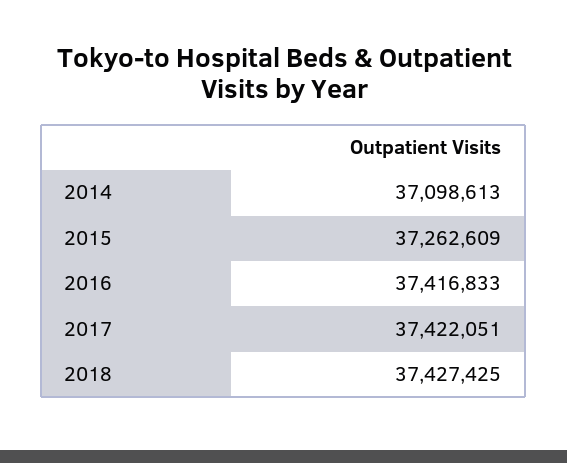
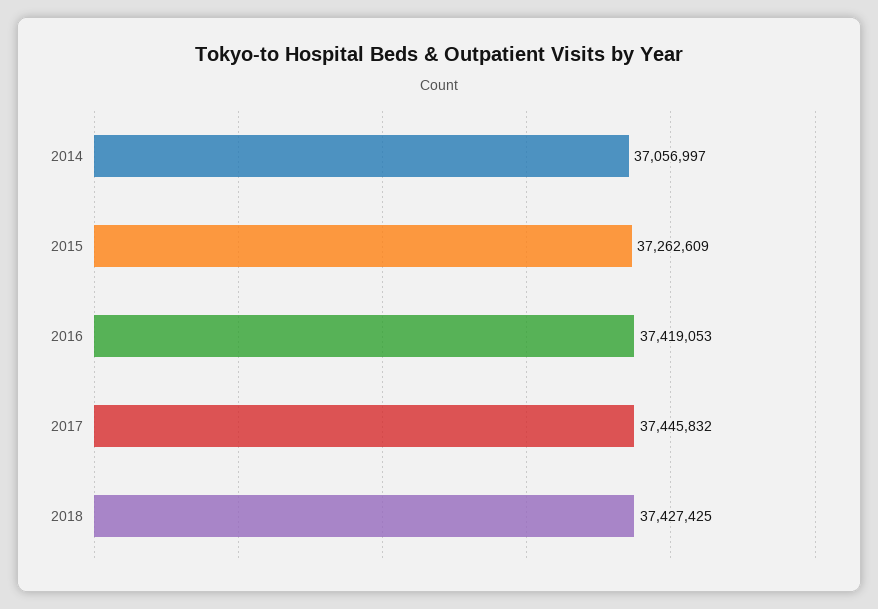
2014: 37098613 -> 37056997
2016: 37416833 -> 37419053
2017: 37422051 -> 37445832

